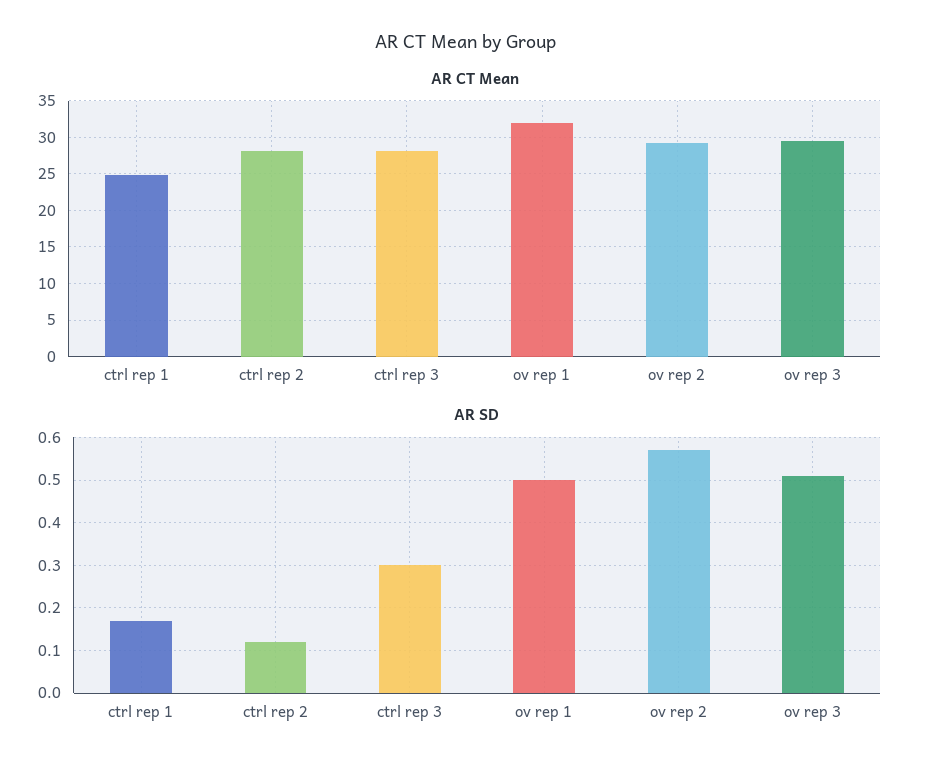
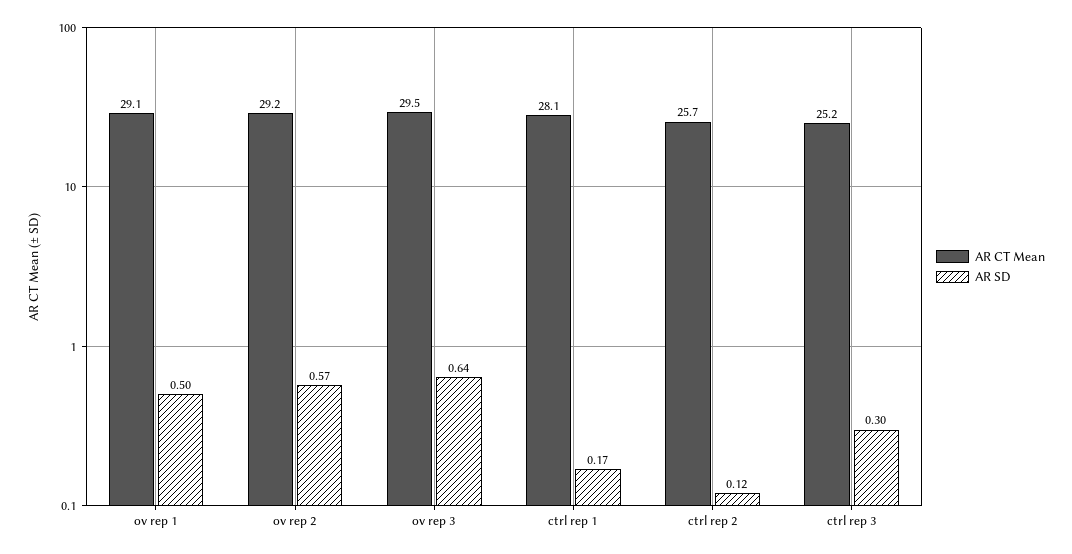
AR CT Mean, ctrl rep 1: 25 -> 28.1
AR CT Mean, ctrl rep 2: 28 -> 25.7
AR CT Mean, ctrl rep 3: 28 -> 25.2
AR CT Mean, ov rep 1: 32 -> 29.1
AR SD, ov rep 3: 0.5 -> 0.64

